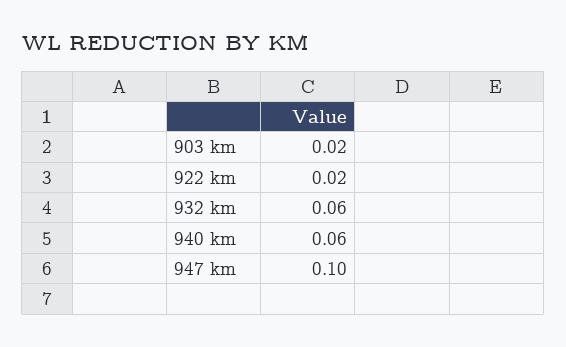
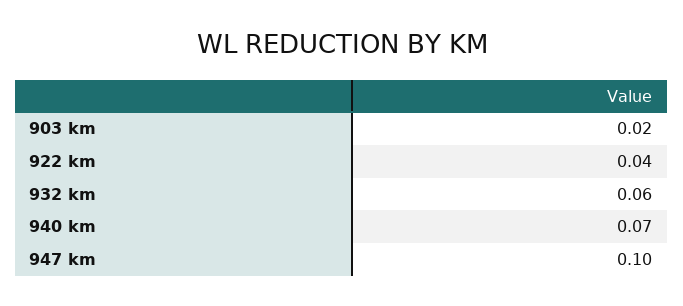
922 km: 0.02 -> 0.04
940 km: 0.06 -> 0.07

